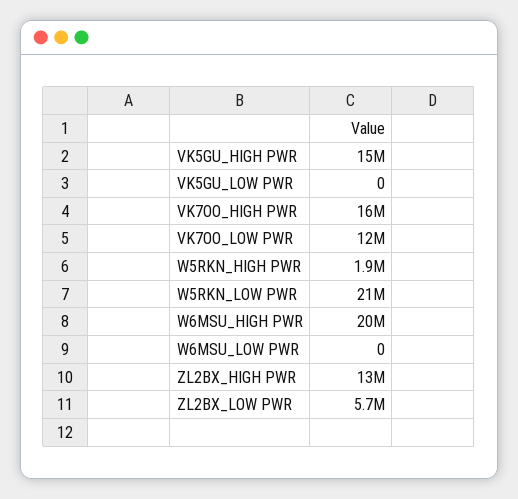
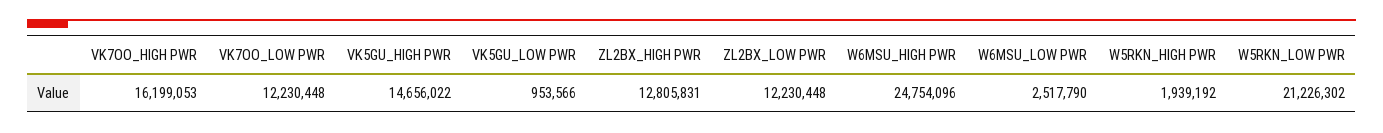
VK5GU_LOW PWR: 0 -> 953566
W6MSU_HIGH PWR: 20000000 -> 24754096
W6MSU_LOW PWR: 0 -> 2517790
ZL2BX_LOW PWR: 5700000 -> 12230448

